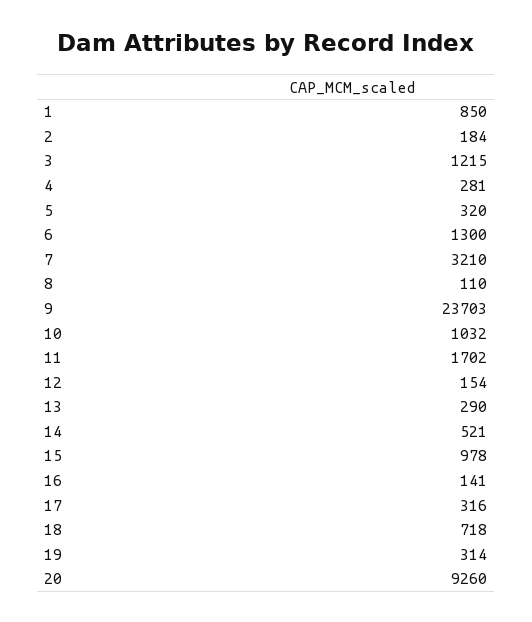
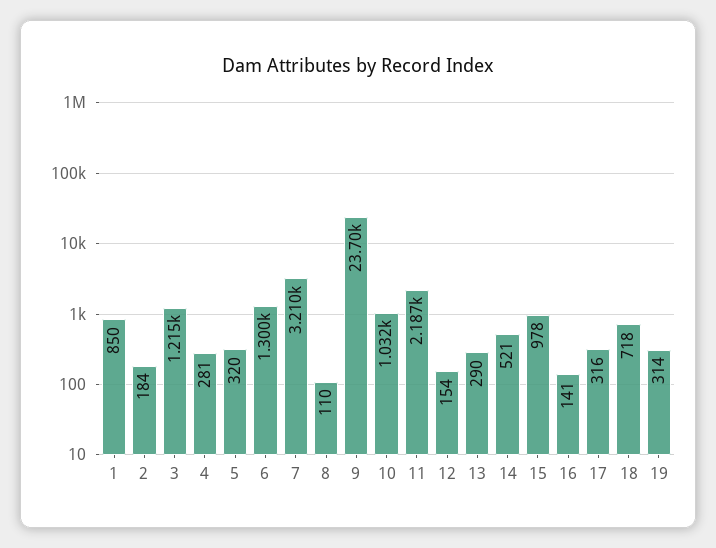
11: 1702 -> 2187
20: 9260 -> none

